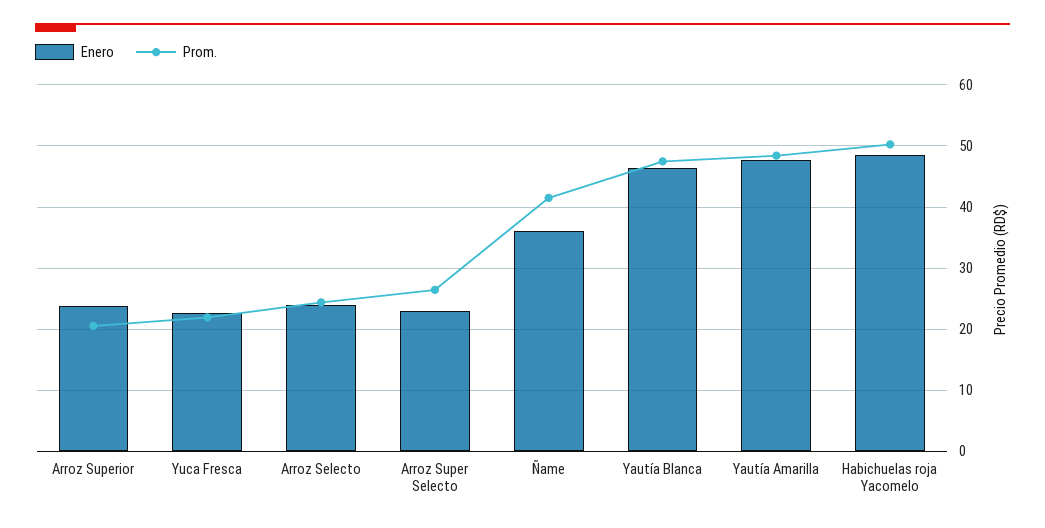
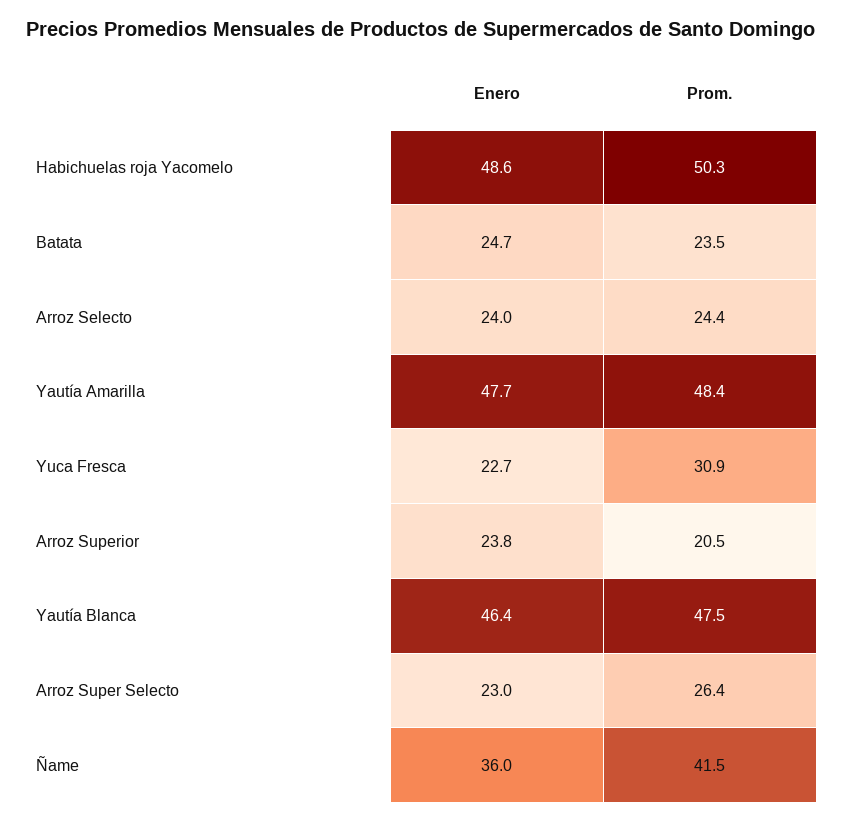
Prom., Yuca Fresca: 22 -> 30.9
Enero, Batata: none -> 24.7
Prom., Batata: none -> 23.5

